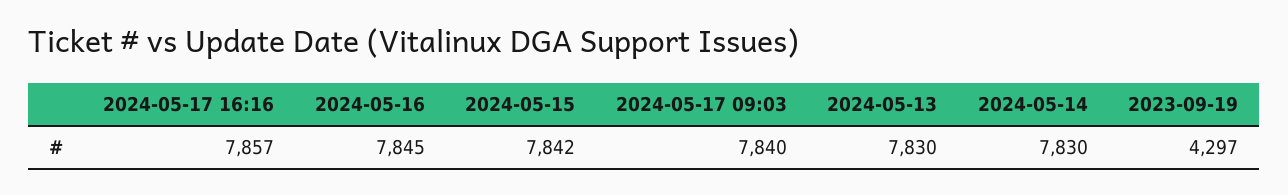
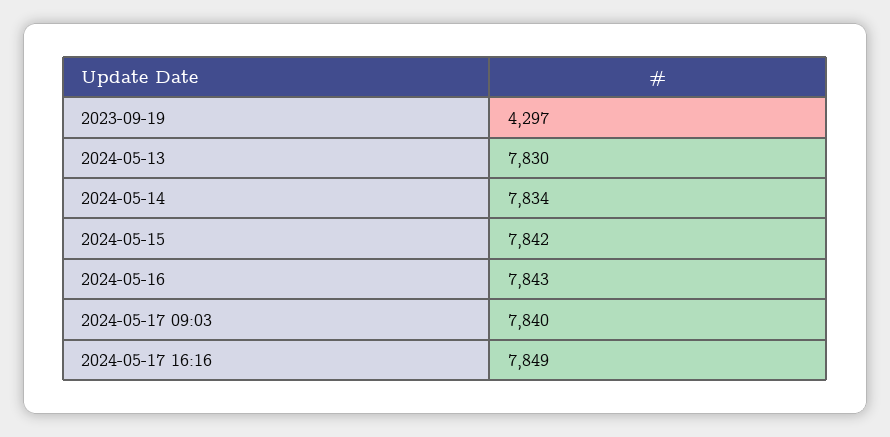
2024-05-17 16:16: 7857 -> 7849
2024-05-16: 7845 -> 7843
2024-05-14: 7830 -> 7834

